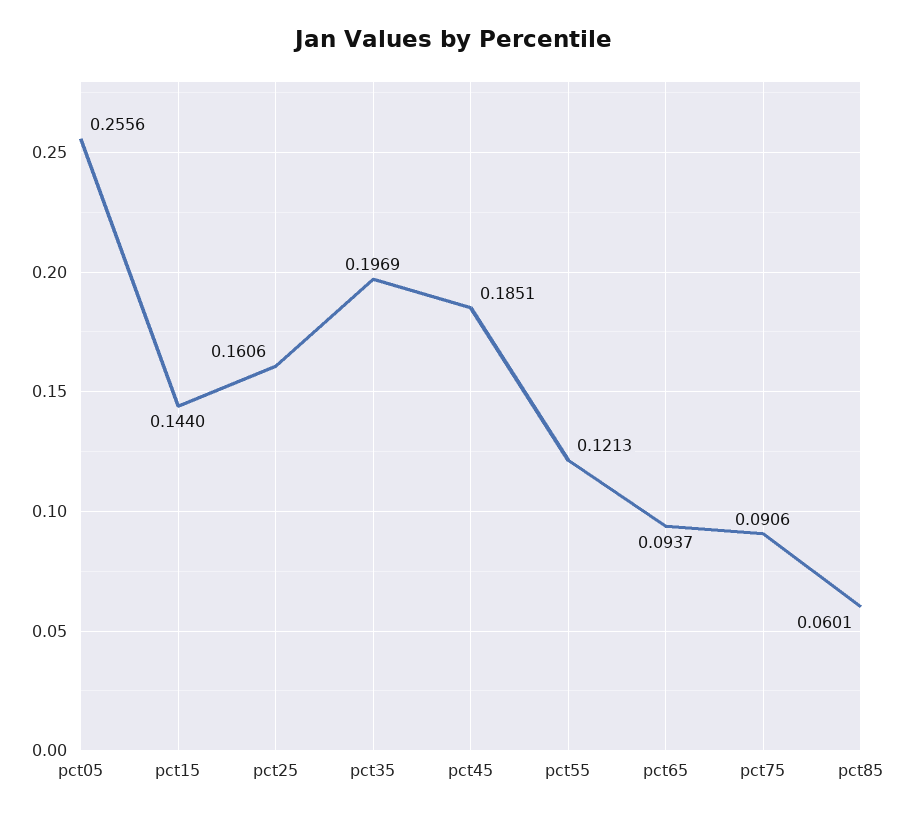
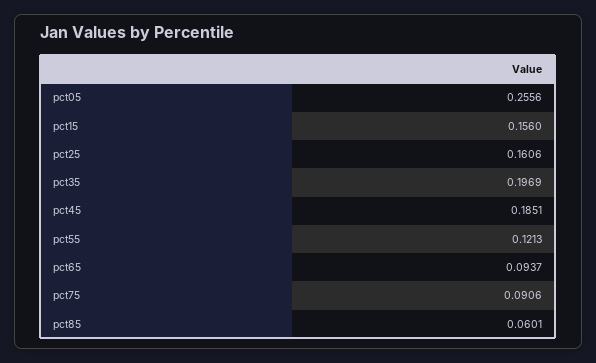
pct15: 0.144 -> 0.156

